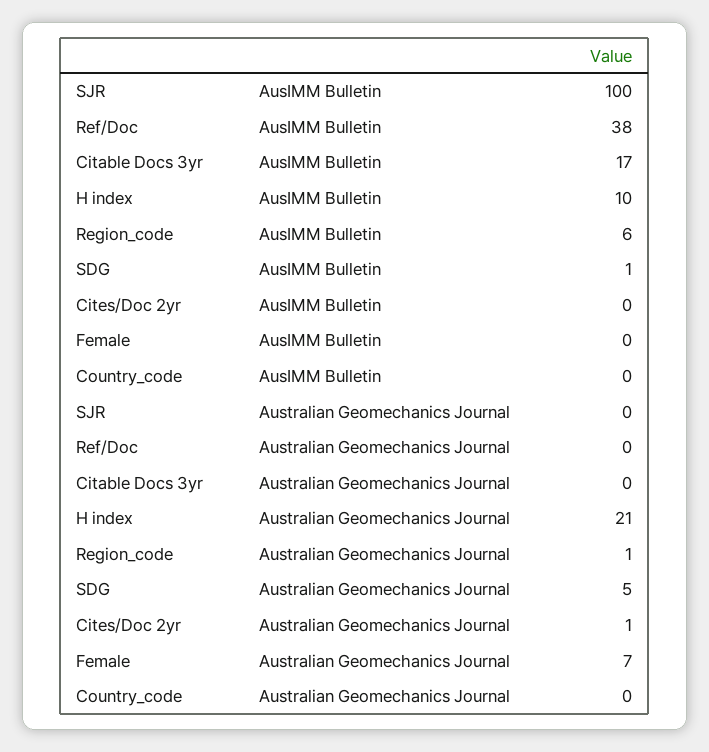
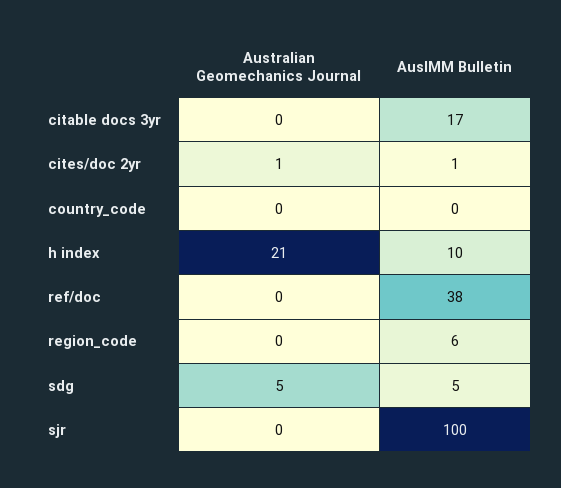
SDG, AusIMM Bulletin: 1 -> 5
Cites/Doc 2yr, AusIMM Bulletin: 0 -> 1
Female, AusIMM Bulletin: 0 -> none
Region_code, Australian Geomechanics Journal: 1 -> 0
Female, Australian Geomechanics Journal: 7 -> none

